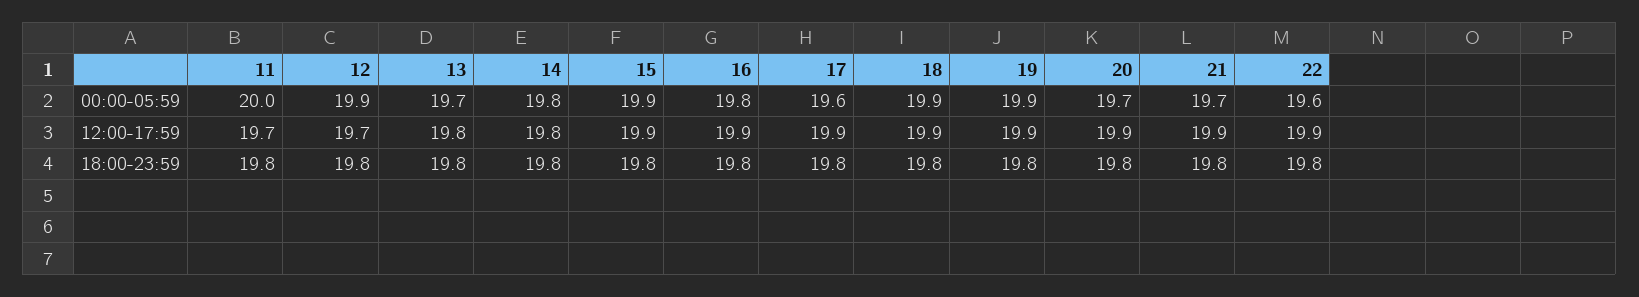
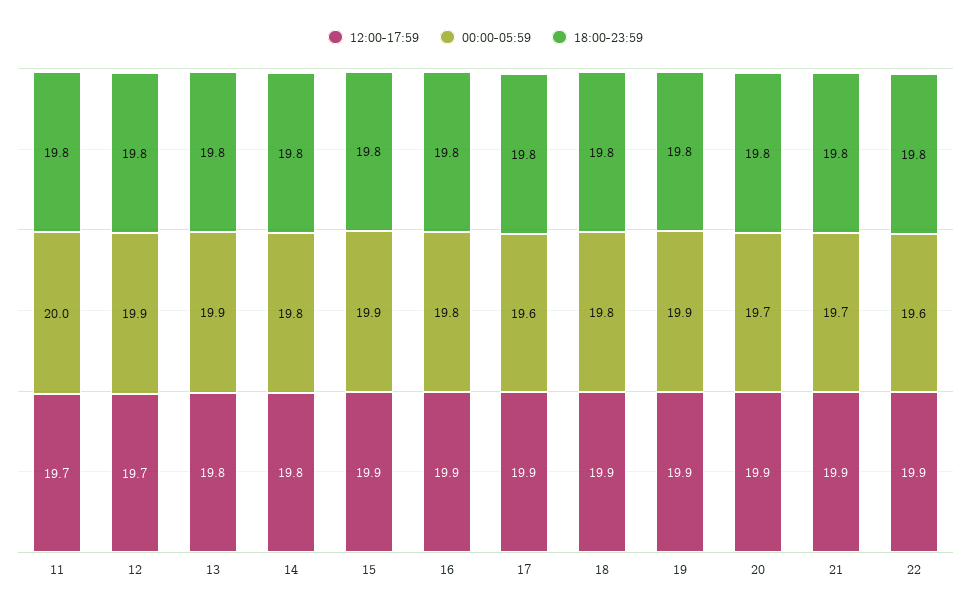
00:00-05:59, 13: 19.7 -> 19.9
00:00-05:59, 18: 19.9 -> 19.8

